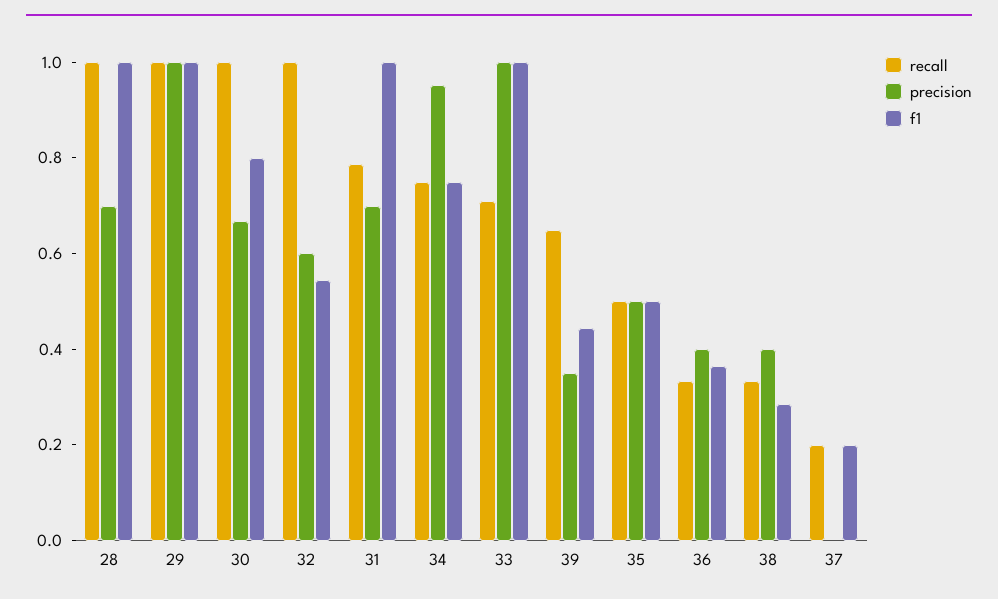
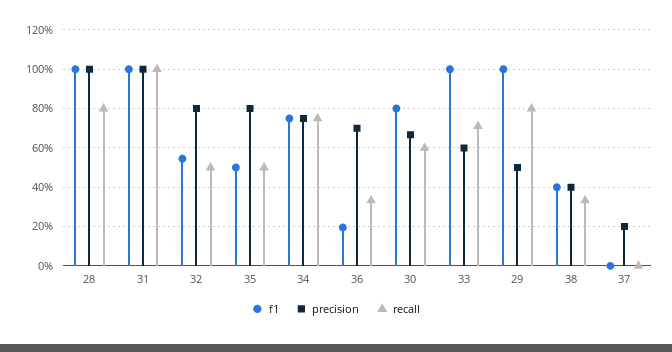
recall, 28: 1 -> 0.8
precision, 28: 0.7 -> 1
recall, 29: 1 -> 0.8
precision, 29: 1 -> 0.5
recall, 30: 1 -> 0.6
recall, 32: 1 -> 0.5
precision, 32: 0.6 -> 0.8
recall, 31: 0.8 -> 1
precision, 31: 0.7 -> 1
precision, 34: 0.95 -> 0.75
precision, 33: 1 -> 0.6
recall, 39: 0.65 -> none
precision, 39: 0.35 -> none
f1, 39: 0.45 -> none
precision, 35: 0.5 -> 0.8
precision, 36: 0.4 -> 0.7
f1, 36: 0.35 -> 0.2
f1, 38: 0.3 -> 0.4
recall, 37: 0.2 -> 0
precision, 37: 0 -> 0.2
f1, 37: 0.2 -> 0

